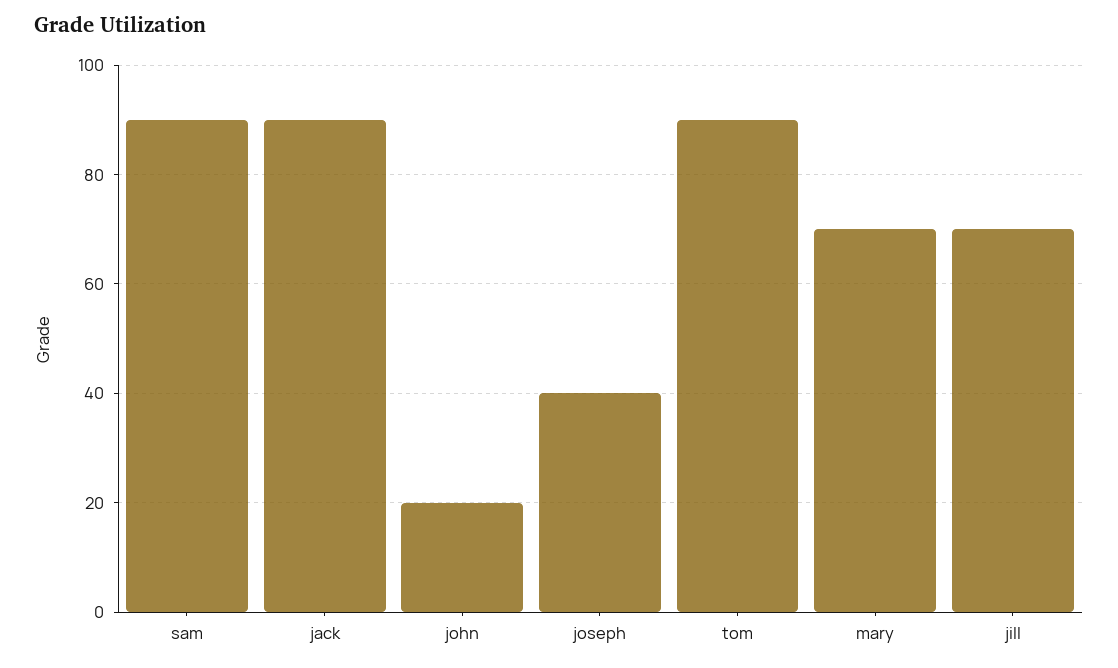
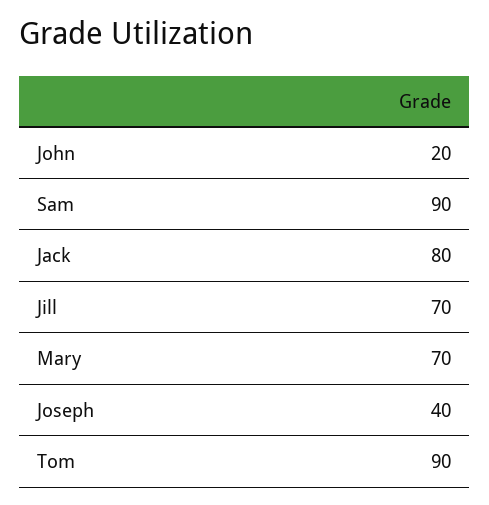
jack: 90 -> 80

